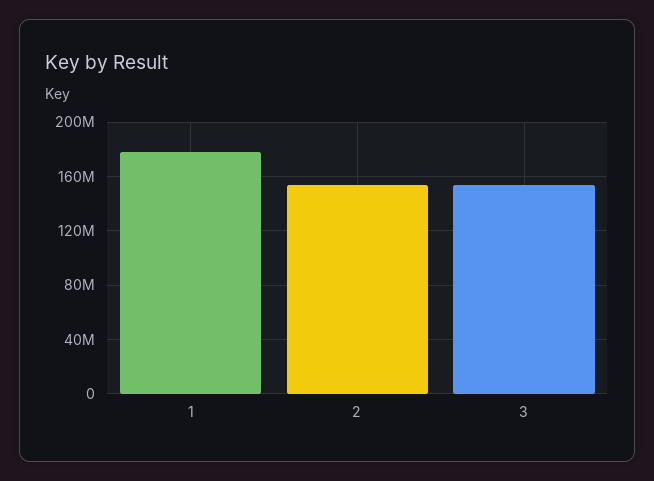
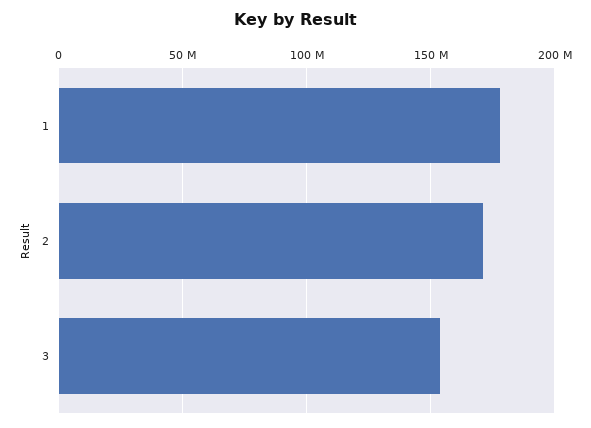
2: 155000000 -> 170000000

